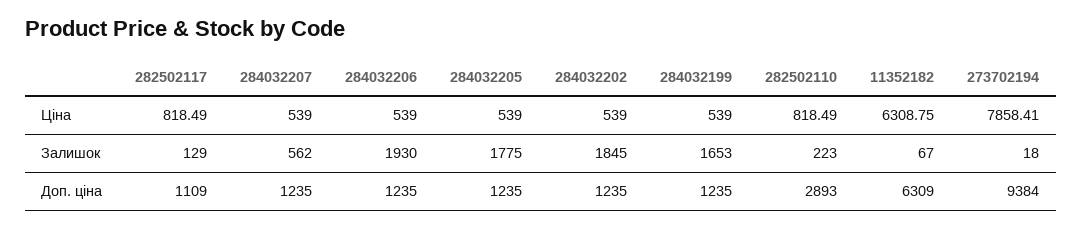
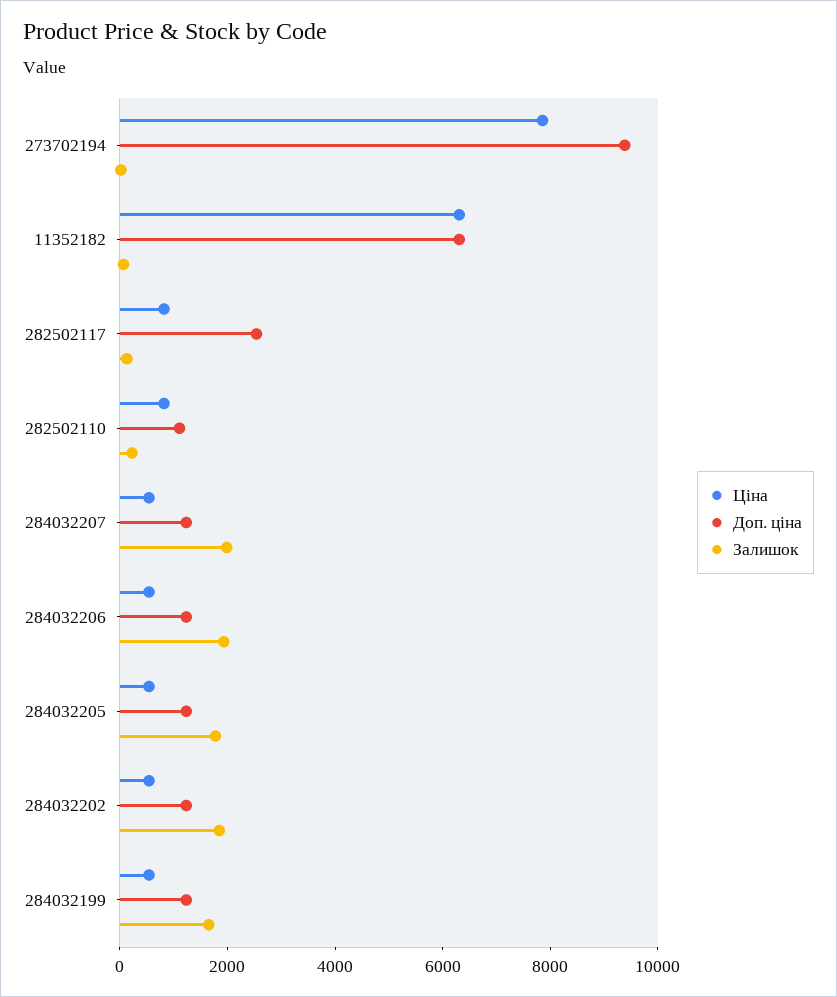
Залишок, 284032207: 562 -> 2000
Доп. ціна, 282502117: 1109 -> 2500
Доп. ціна, 282502110: 2893 -> 1000

